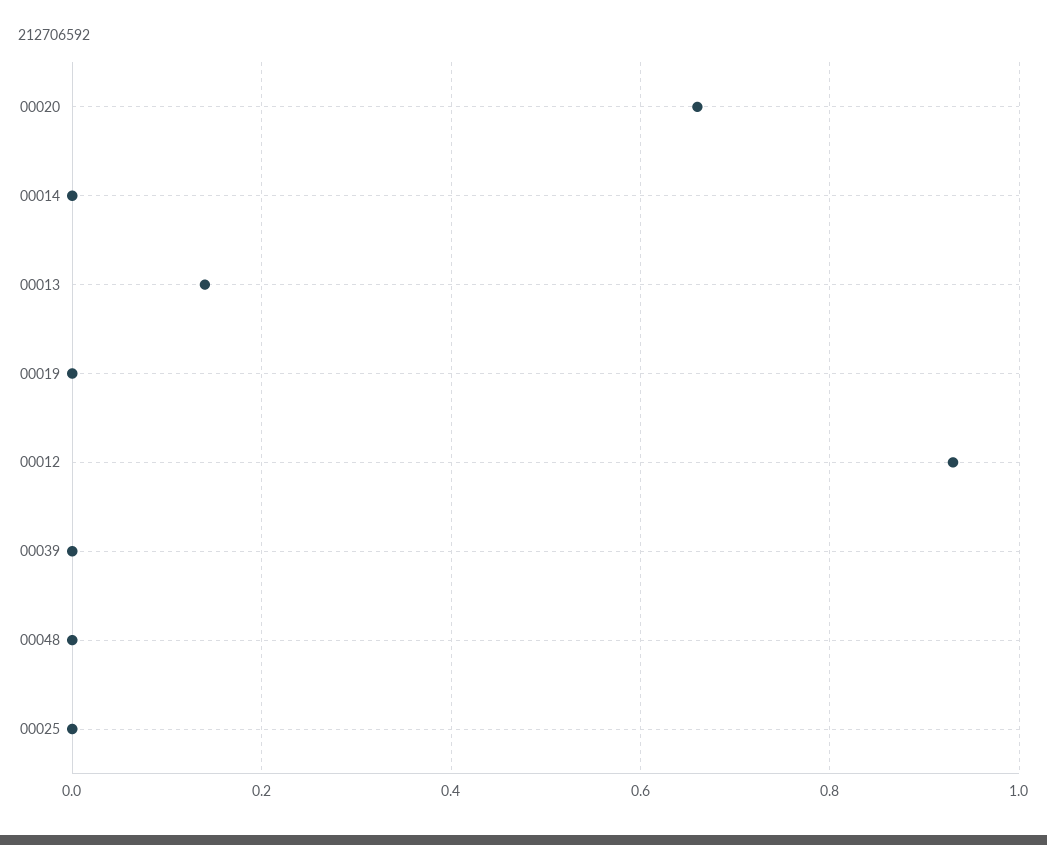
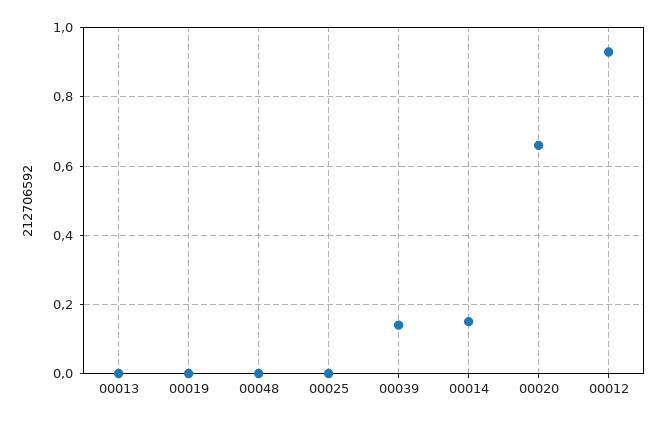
00014: 0 -> 0.15
00013: 0.15 -> 0
00039: 0 -> 0.15

